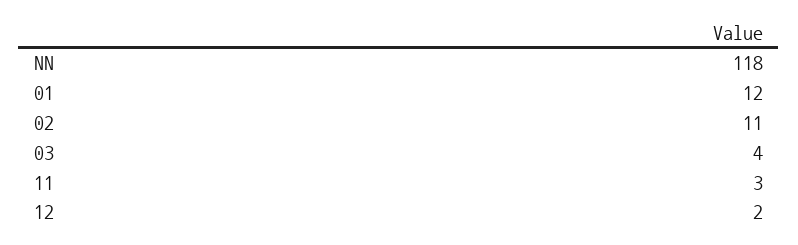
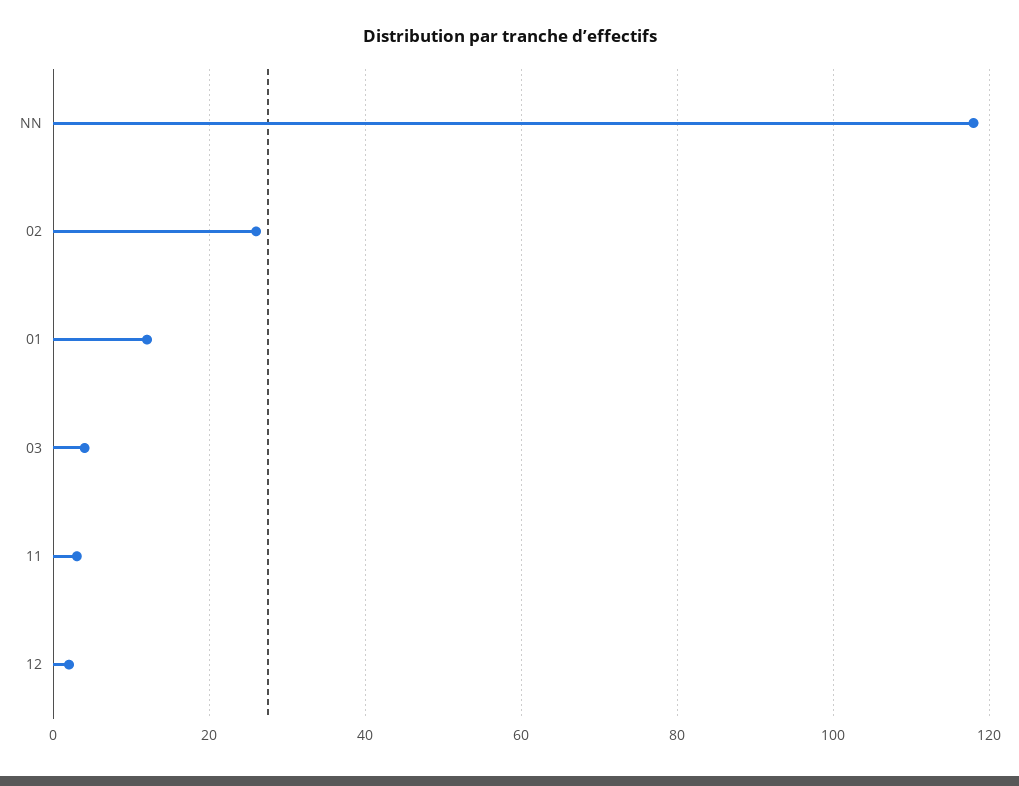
02: 11 -> 25

